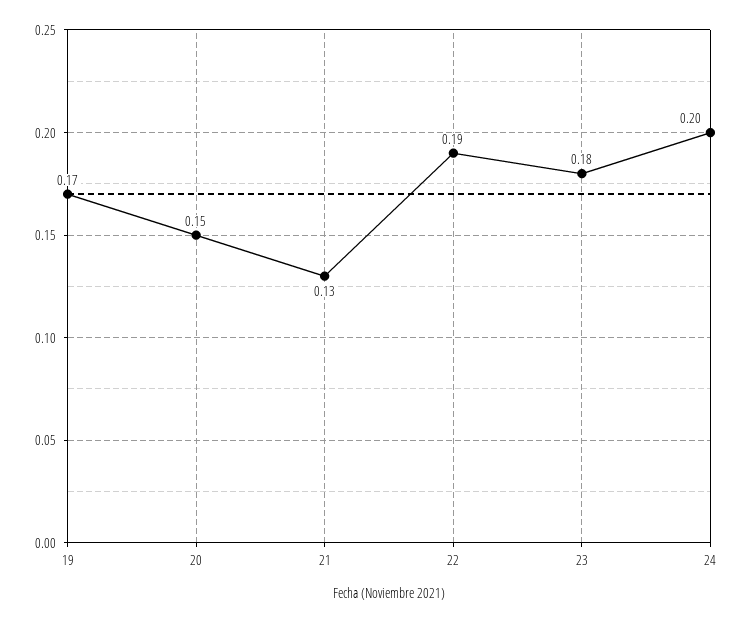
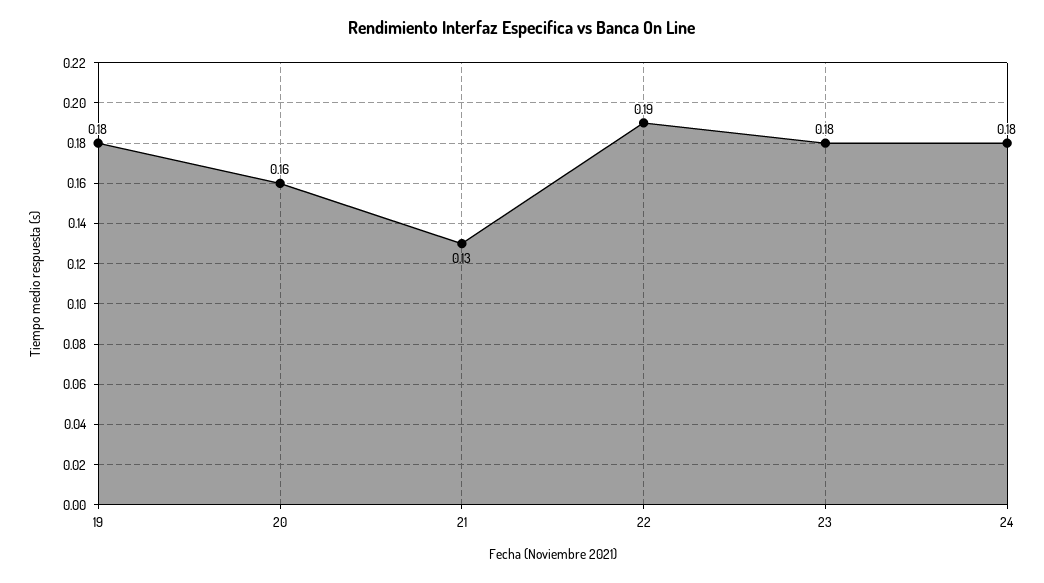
19: 0.17 -> 0.18
20: 0.15 -> 0.16
24: 0.2 -> 0.18

